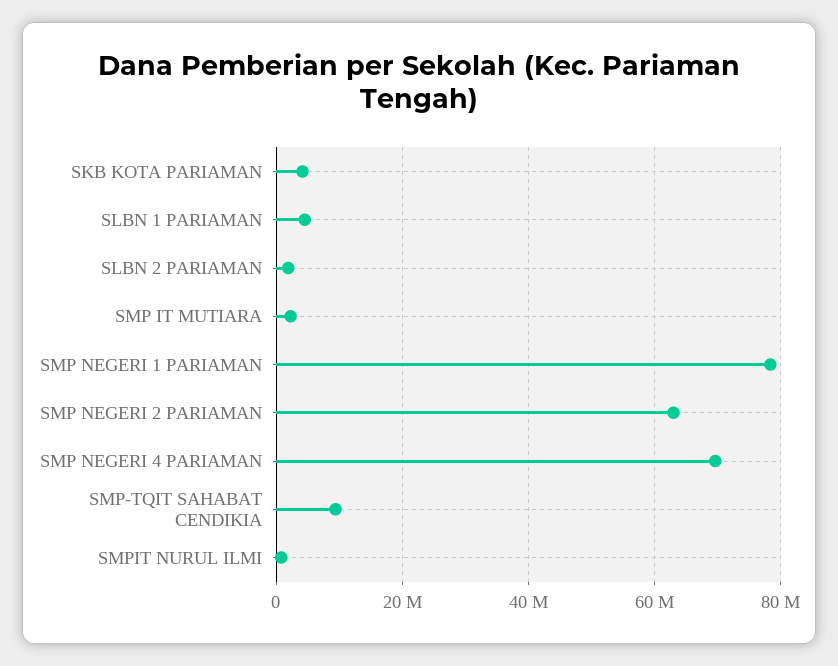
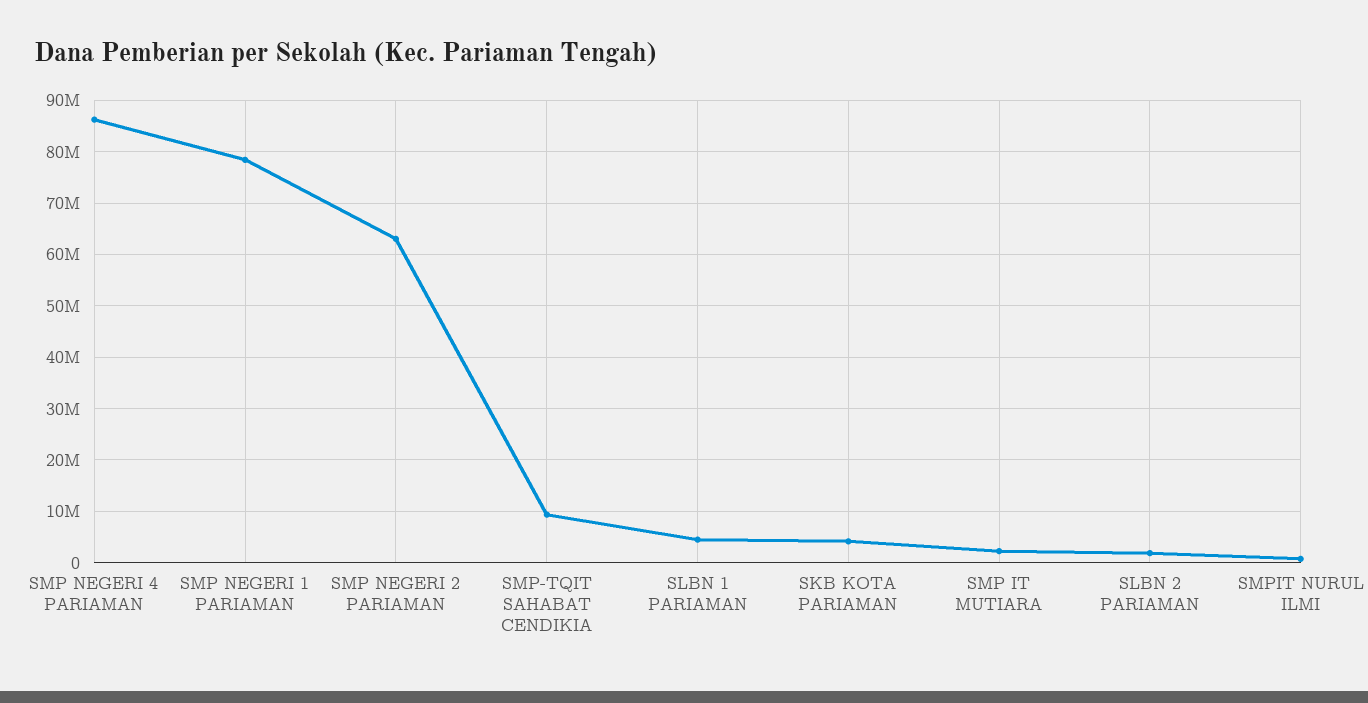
SMP NEGERI 4 PARIAMAN: 70000000 -> 86000000

